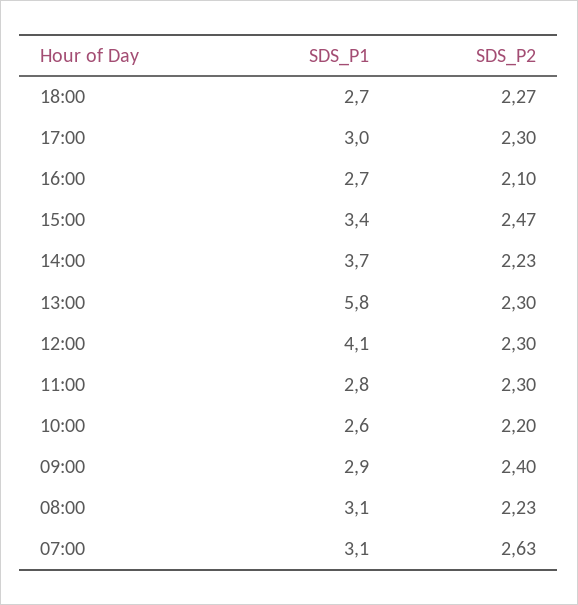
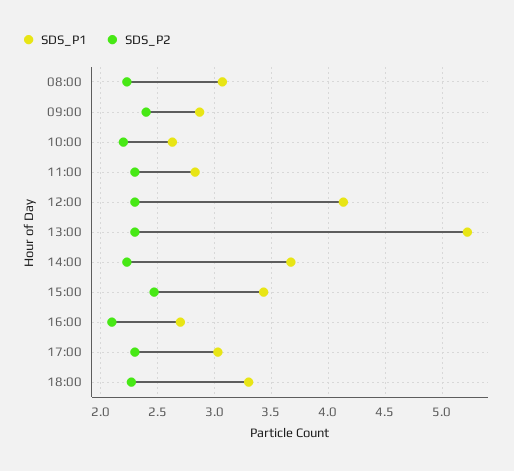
SDS_P1, 18:00: 2.7 -> 3.3
SDS_P1, 13:00: 5.8 -> 5.2
SDS_P1, 07:00: 3.1 -> none
SDS_P2, 07:00: 2.63 -> none

